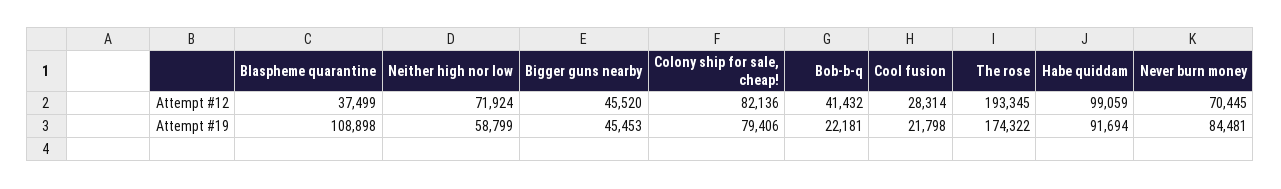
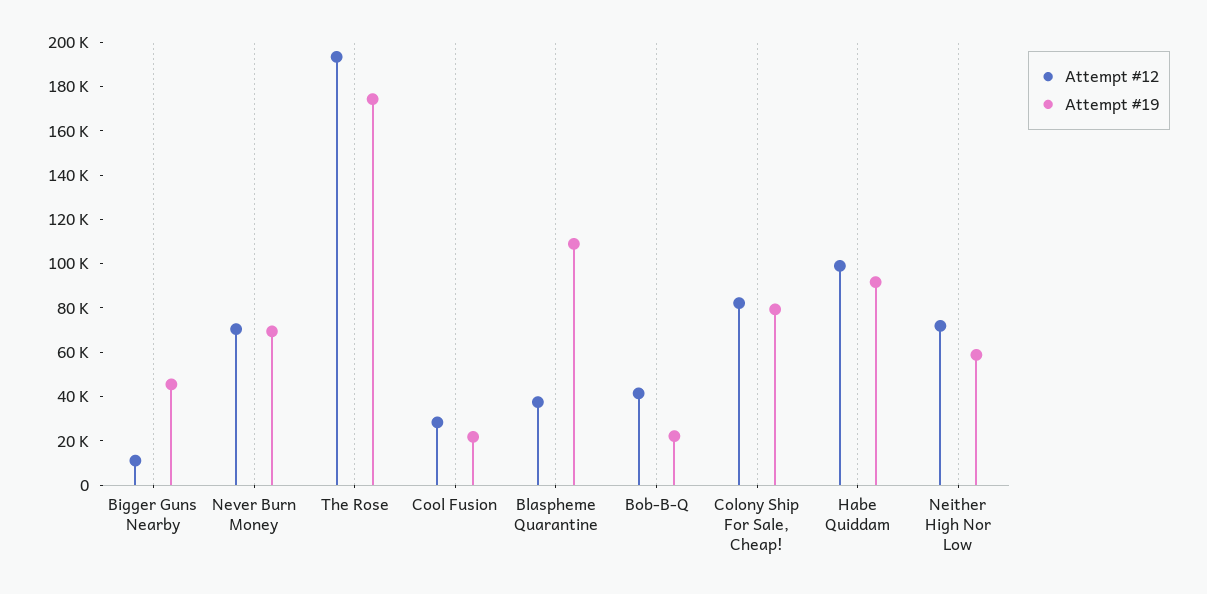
Attempt #12, Bigger guns nearby: 45520 -> 10000
Attempt #19, Never burn money: 84481 -> 70000

